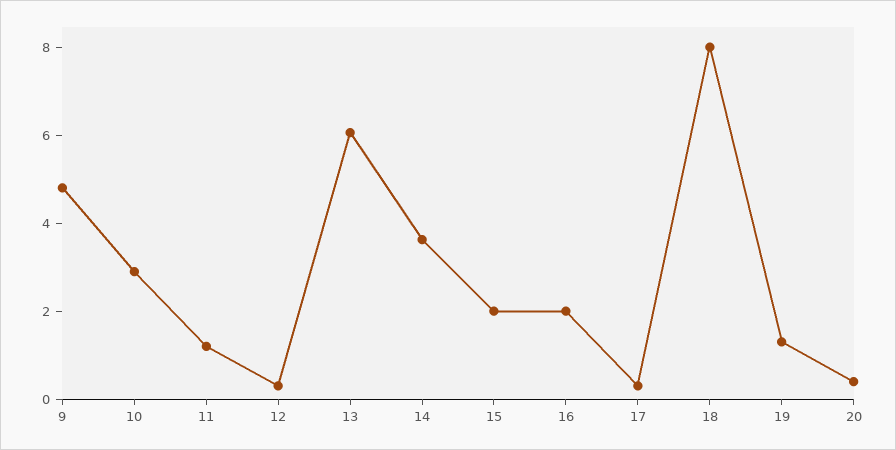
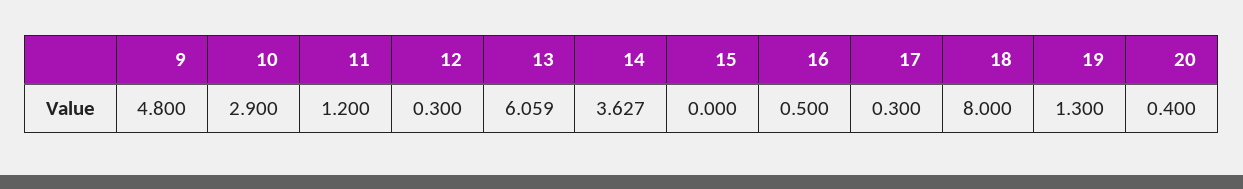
15: 2 -> 0
16: 2 -> 0.5

